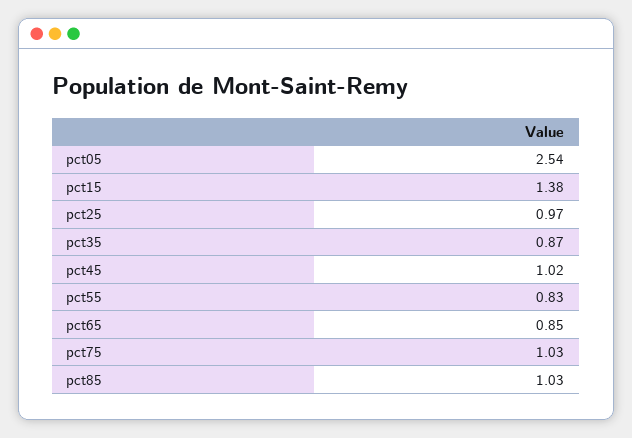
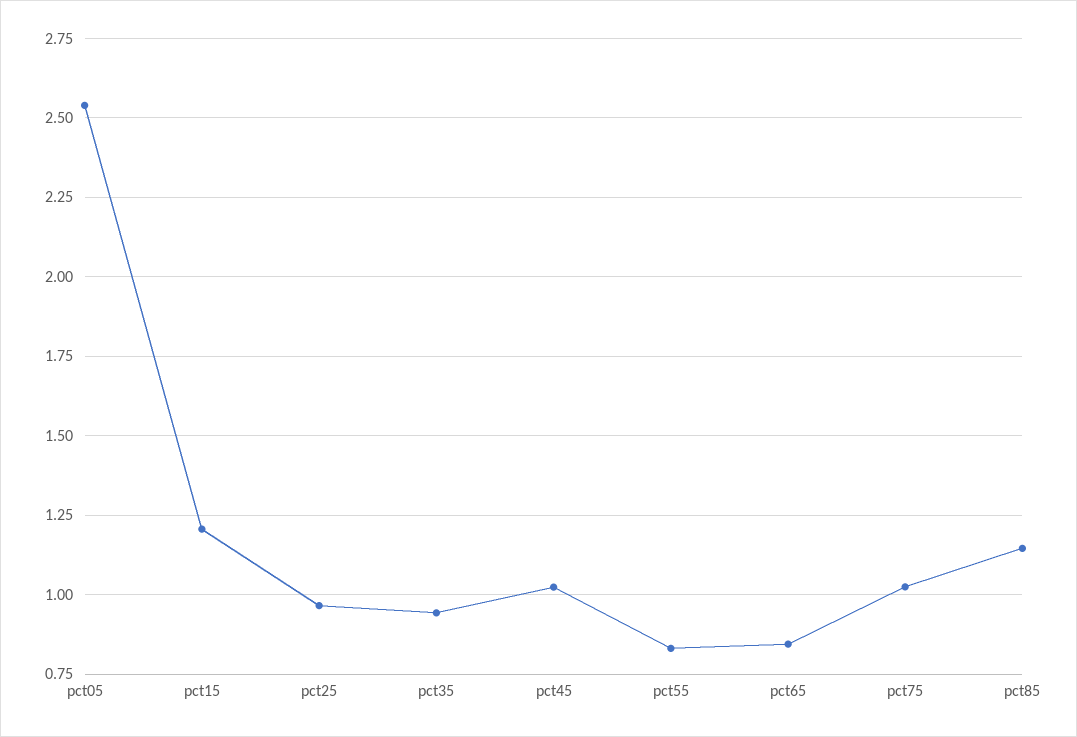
pct15: 1.38 -> 1.2
pct35: 0.87 -> 0.95
pct85: 1.03 -> 1.15

